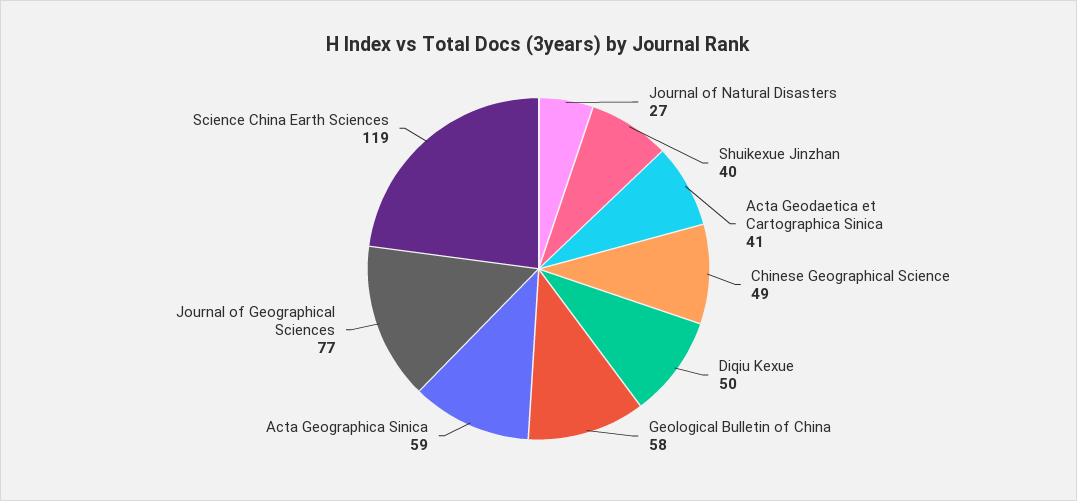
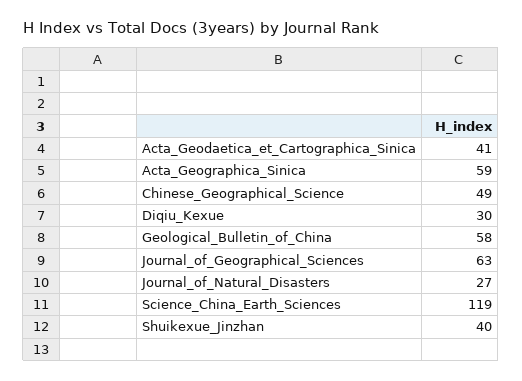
Diqiu Kexue: 50 -> 30
Journal of Geographical Sciences: 77 -> 63

